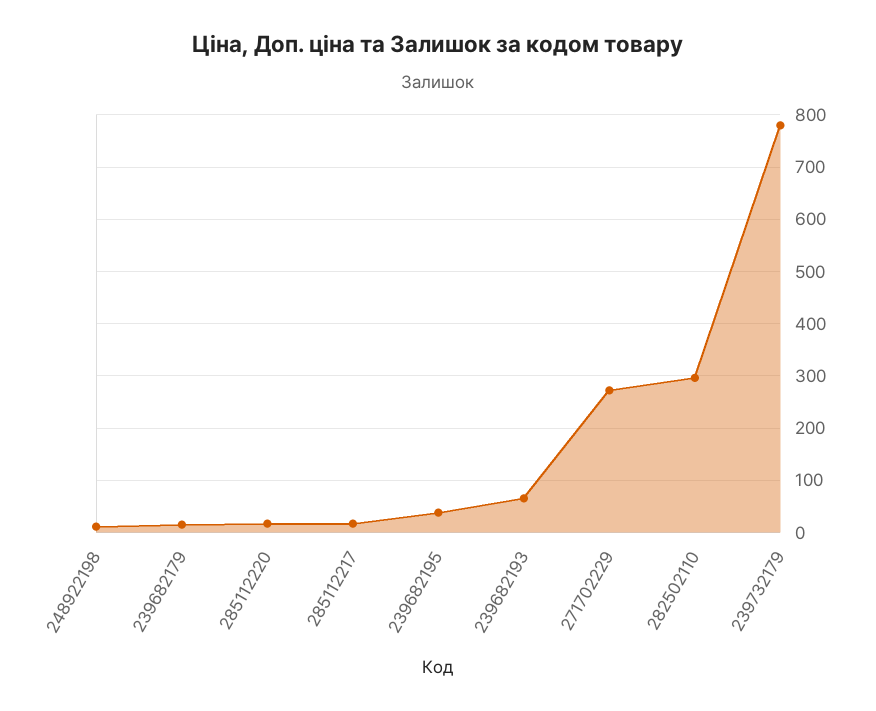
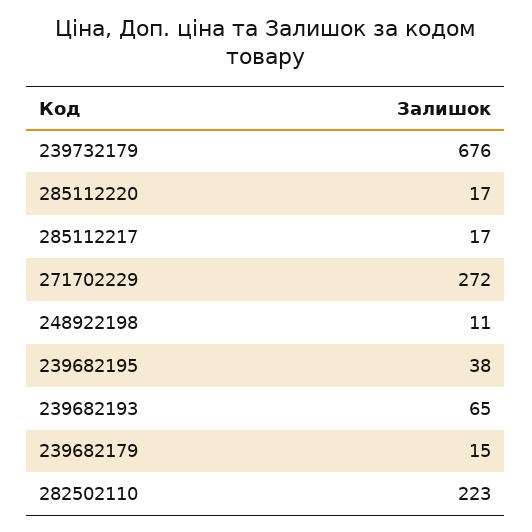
282502110: 300 -> 223
239732179: 780 -> 676

